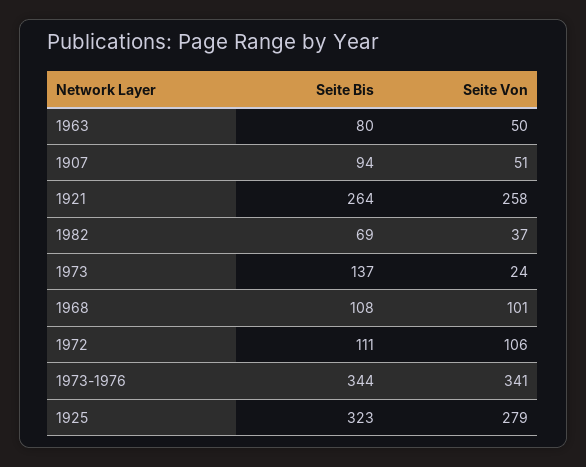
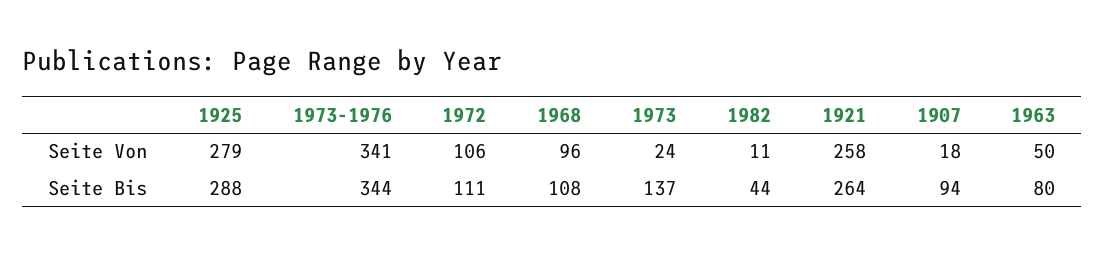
Seite Von, 1907: 51 -> 18
Seite Bis, 1982: 69 -> 44
Seite Von, 1982: 37 -> 11
Seite Von, 1968: 101 -> 96
Seite Bis, 1925: 323 -> 288

